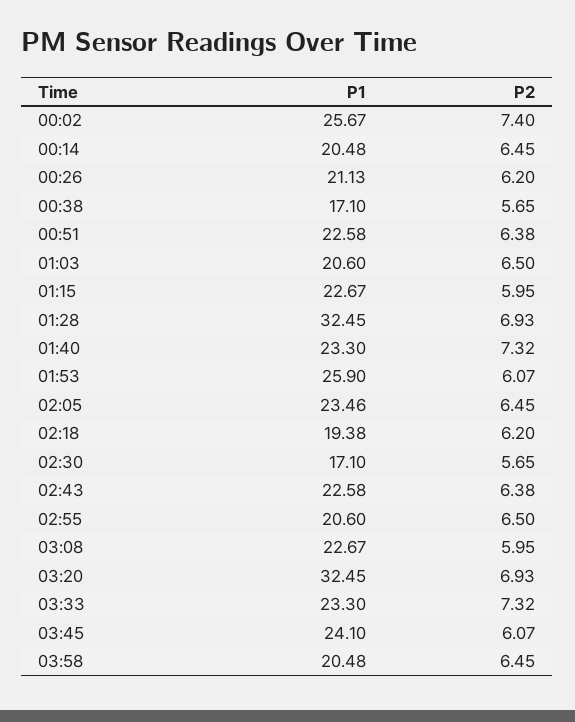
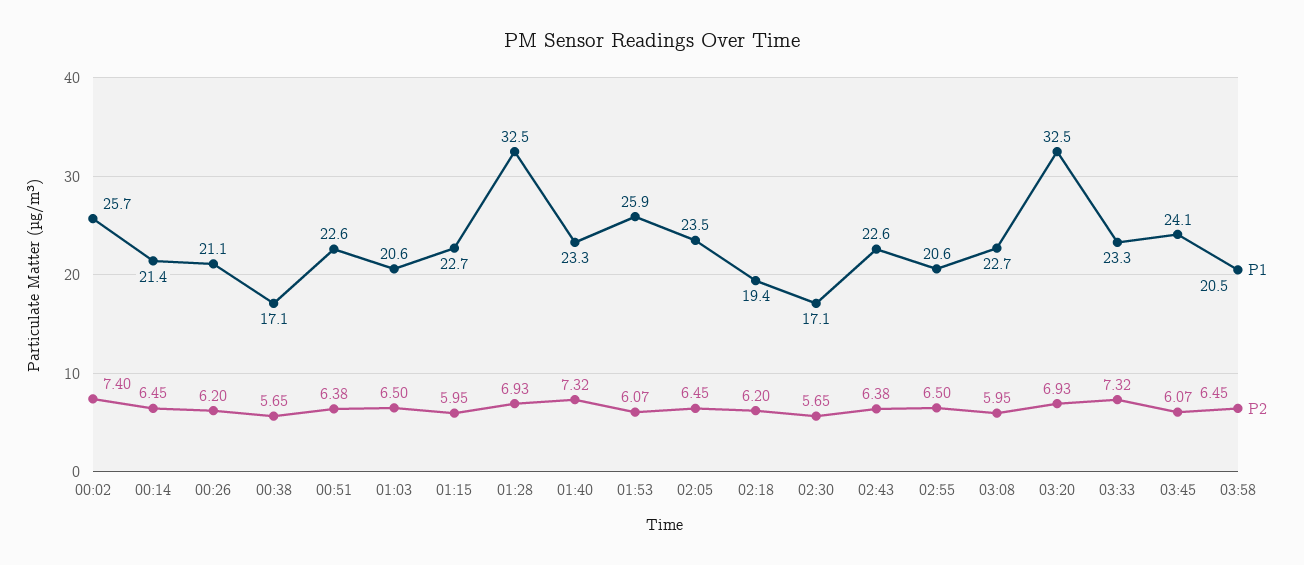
P1, 00:14: 20.48 -> 21.4

